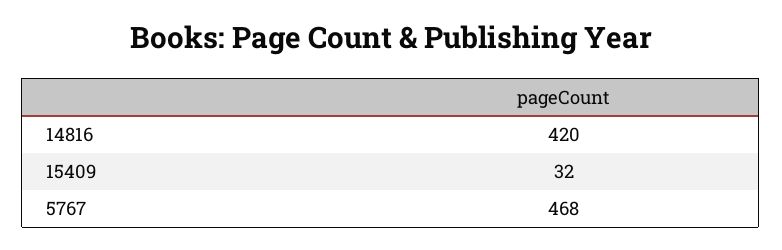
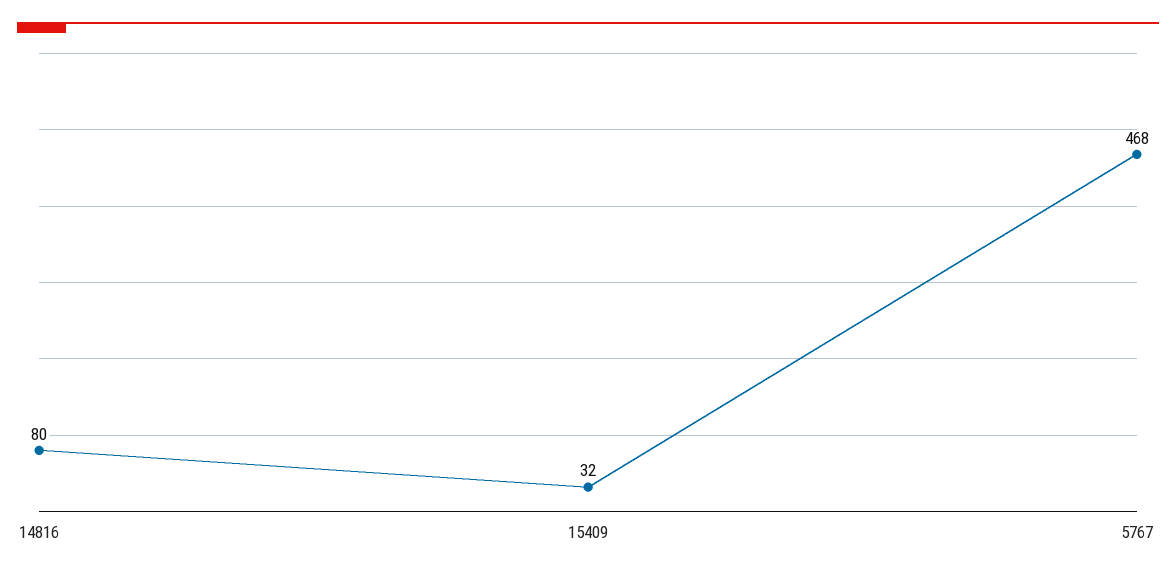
14816: 420 -> 80

